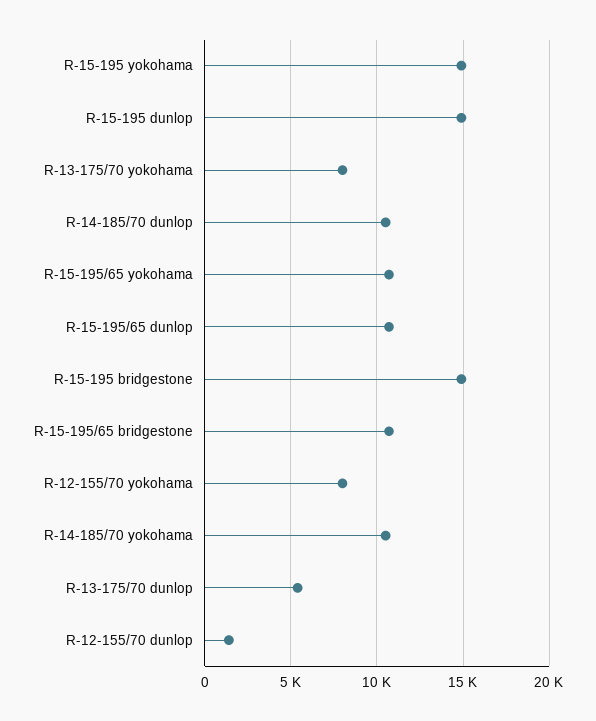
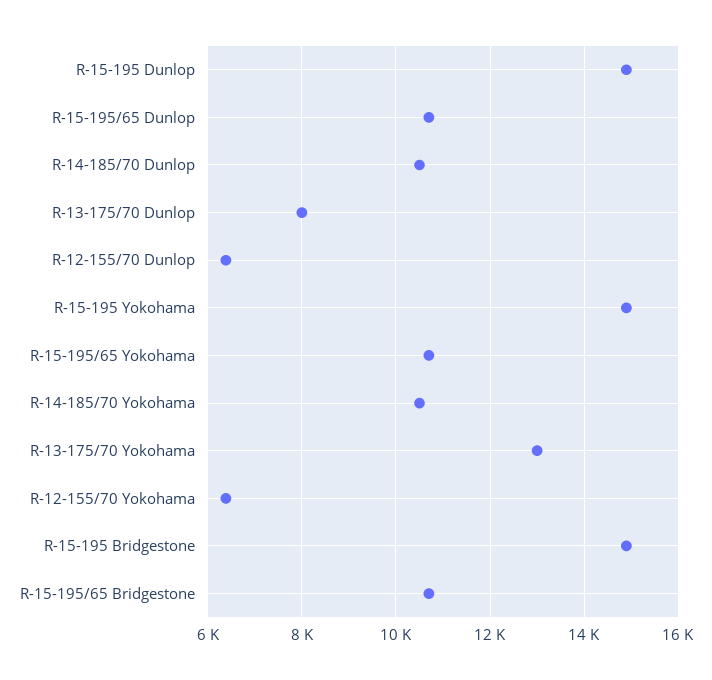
R-13-175/70 yokohama: 8000 -> 13000
R-12-155/70 yokohama: 8000 -> 6400
R-13-175/70 dunlop: 5500 -> 8000
R-12-155/70 dunlop: 1500 -> 6400

